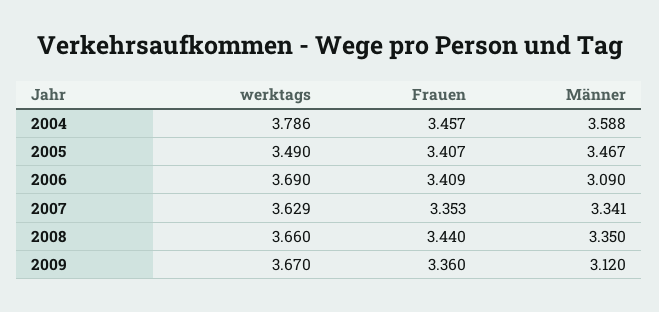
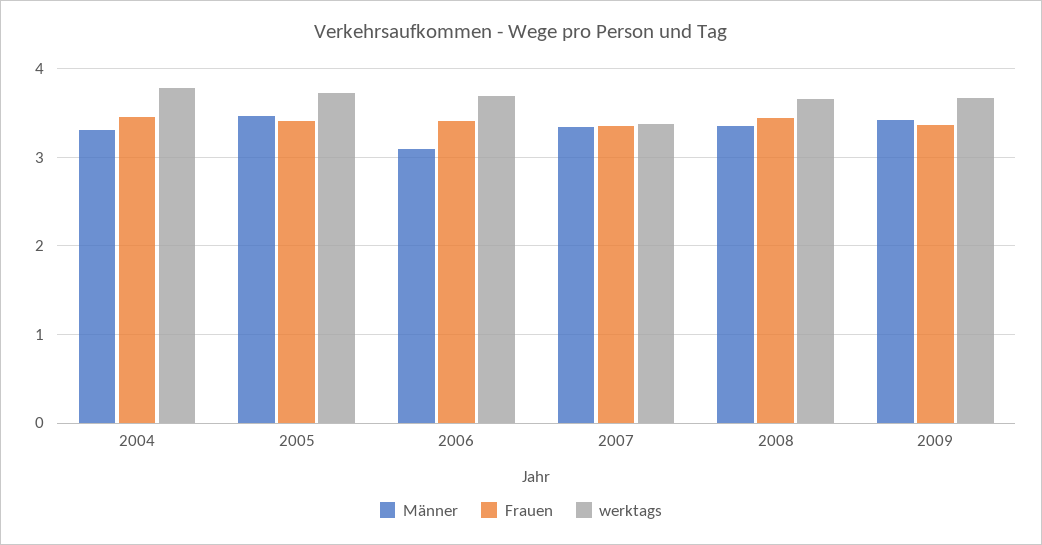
Männer, 2004: 3.588 -> 3.3
werktags, 2005: 3.49 -> 3.7
werktags, 2007: 3.629 -> 3.4
Männer, 2009: 3.12 -> 3.4

